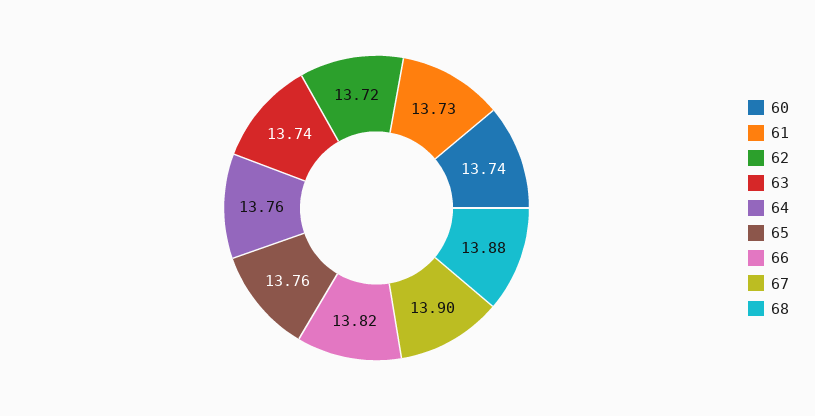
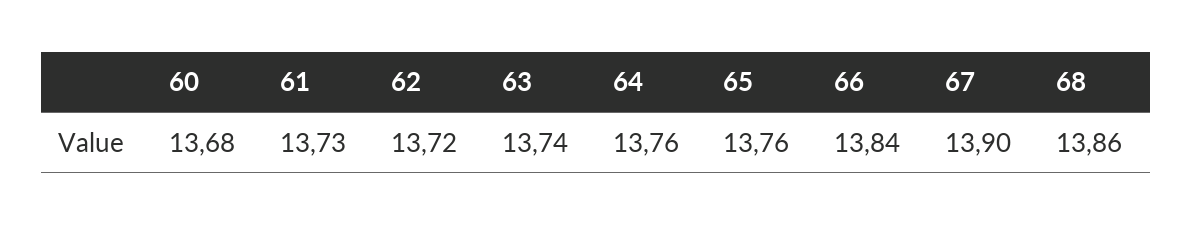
60: 13.74 -> 13.68
66: 13.82 -> 13.84
68: 13.88 -> 13.86

